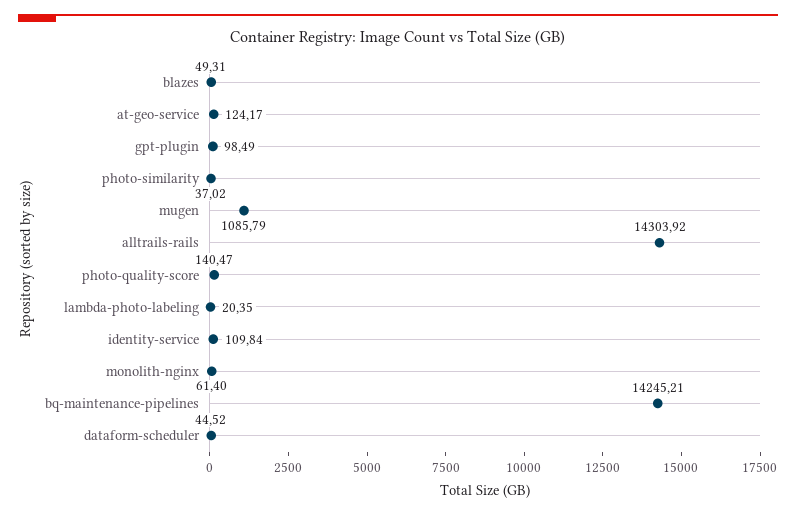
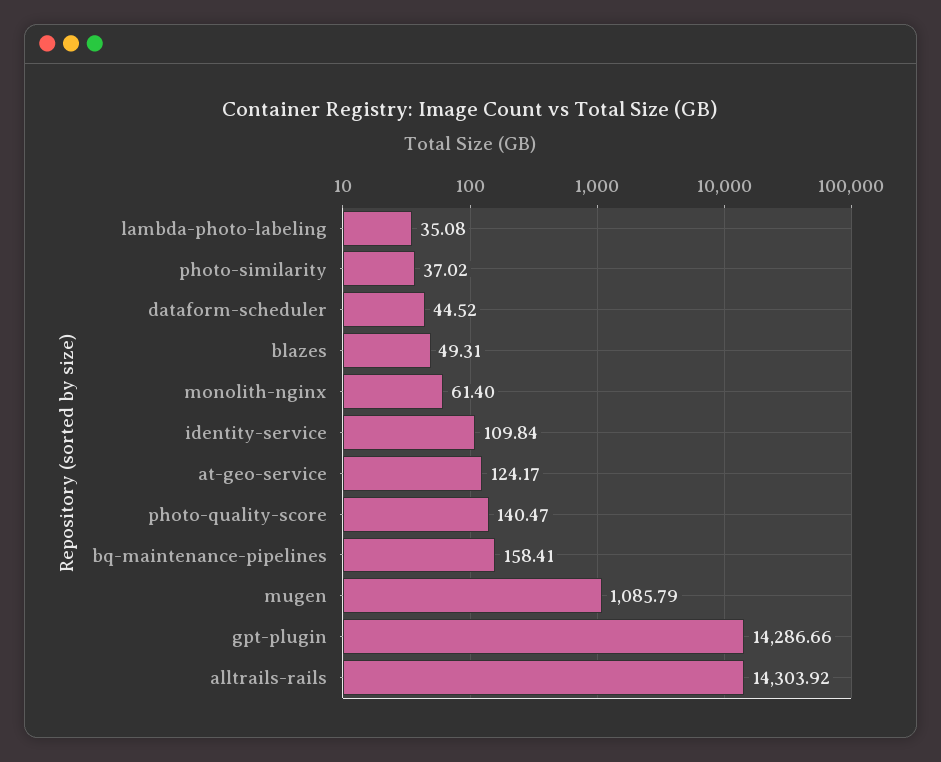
gpt-plugin: 98.49 -> 14286.66
lambda-photo-labeling: 20.35 -> 35.08
bq-maintenance-pipelines: 14245.21 -> 158.41

